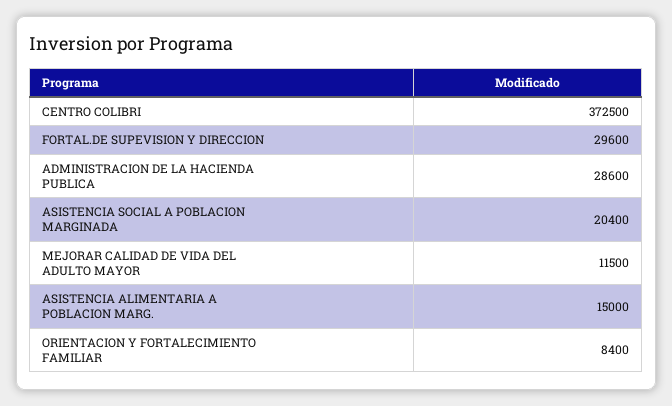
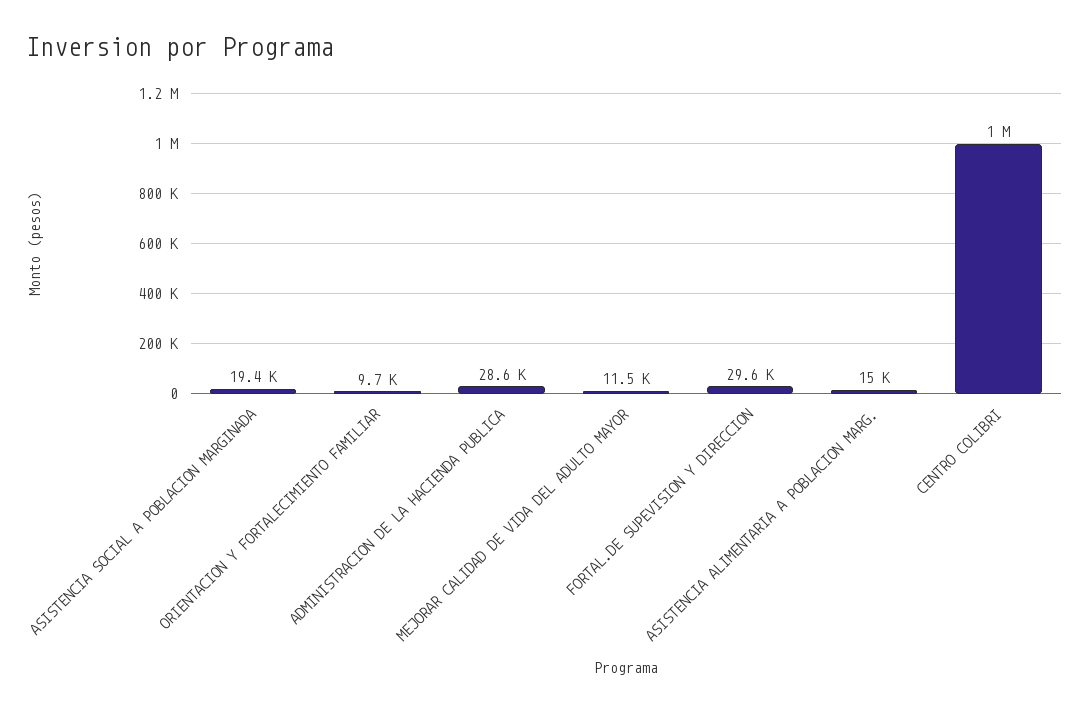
CENTRO COLIBRI: 372500 -> 1000000
ASISTENCIA SOCIAL A POBLACION MARGINADA: 20400 -> 19400
ORIENTACION Y FORTALECIMIENTO FAMILIAR: 8400 -> 9700

